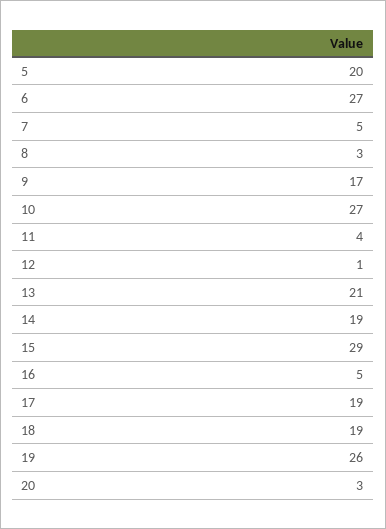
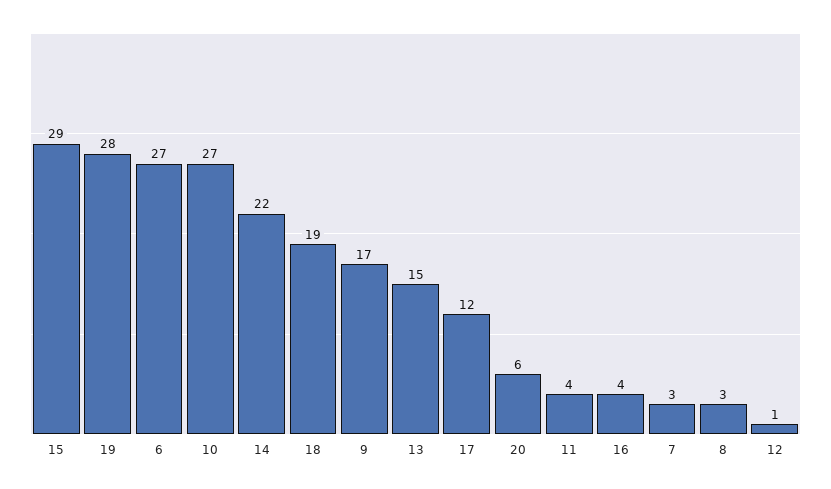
5: 20 -> none
7: 5 -> 3
13: 21 -> 15
14: 19 -> 22
16: 5 -> 4
17: 19 -> 12
19: 26 -> 28
20: 3 -> 6

